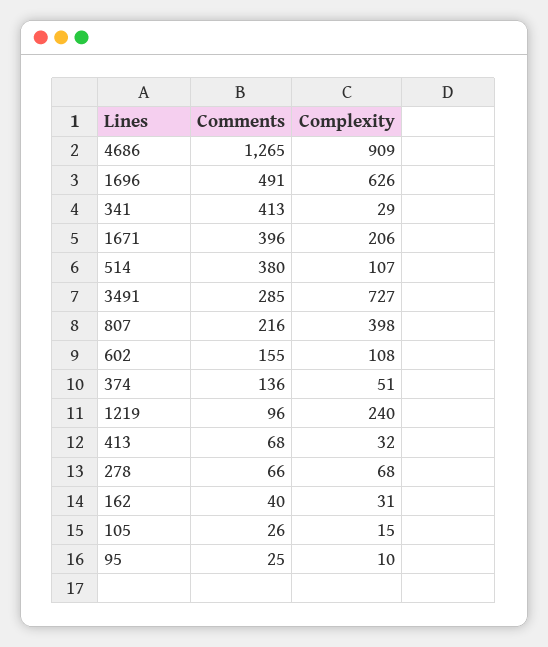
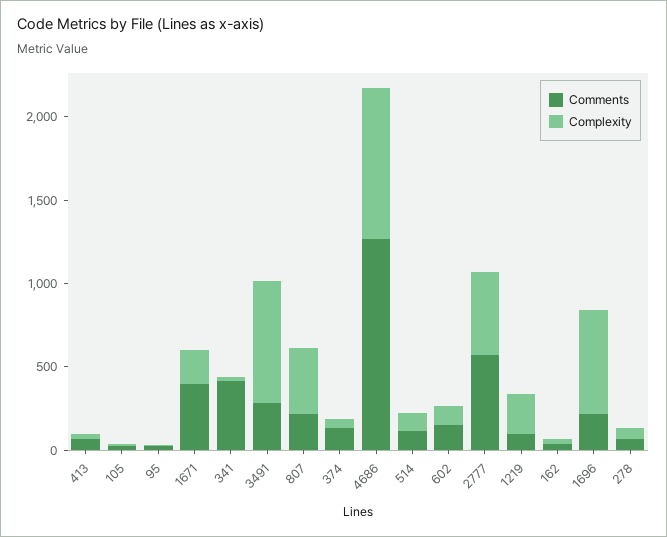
Comments, 1696: 491 -> 200
Comments, 514: 380 -> 100
Comments, 2777: none -> 600
Complexity, 2777: none -> 500

